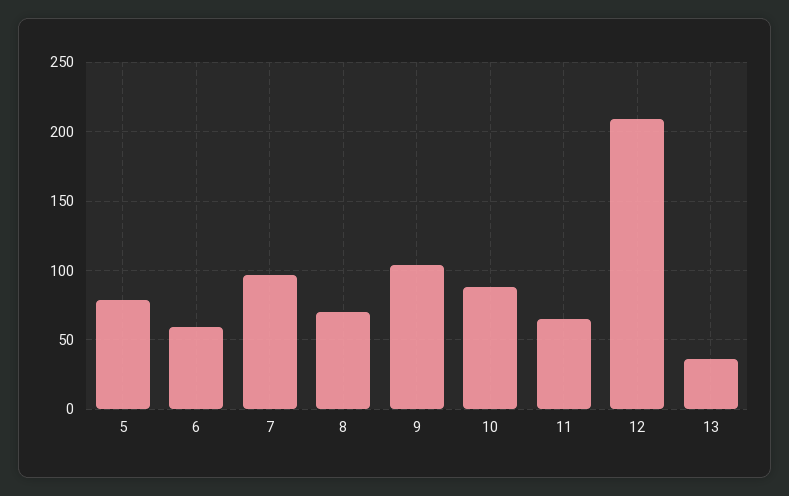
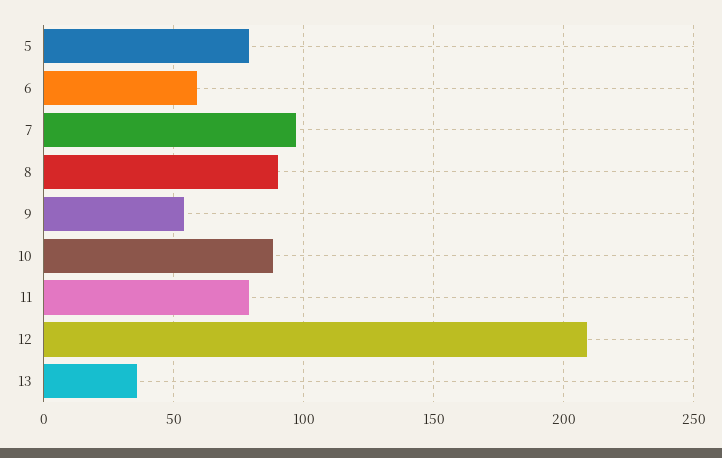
8: 70 -> 90
9: 105 -> 55
11: 65 -> 80

